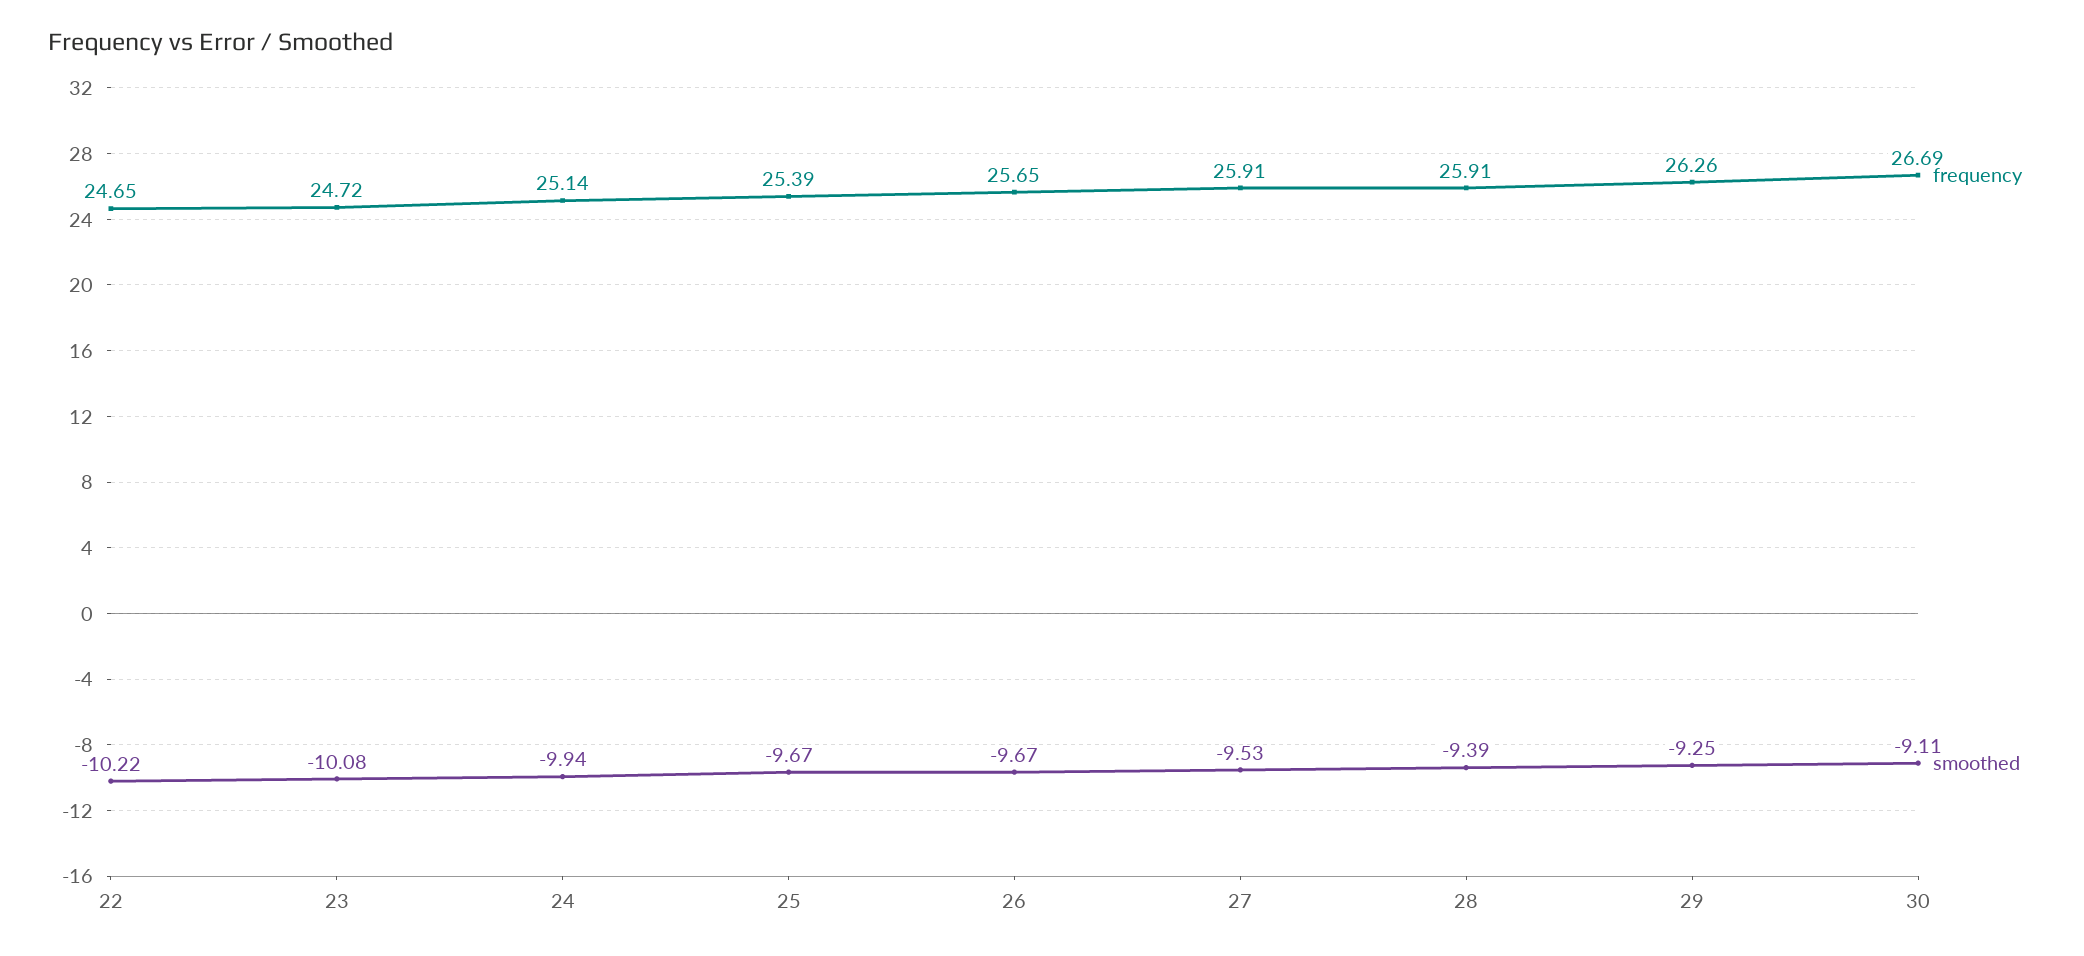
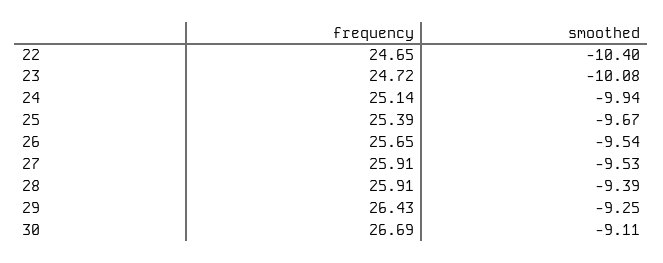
smoothed, 22: -10.22 -> -10.4
smoothed, 26: -9.67 -> -9.54
frequency, 29: 26.26 -> 26.43

